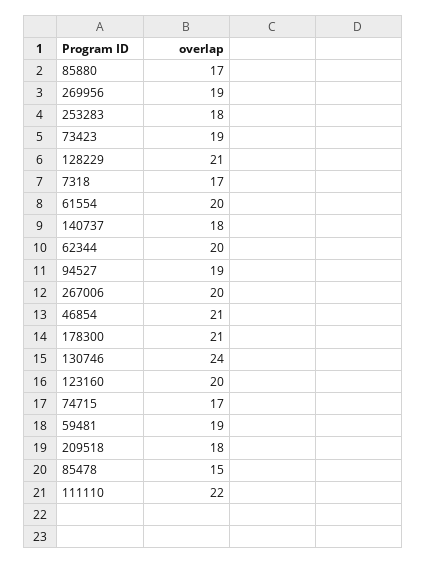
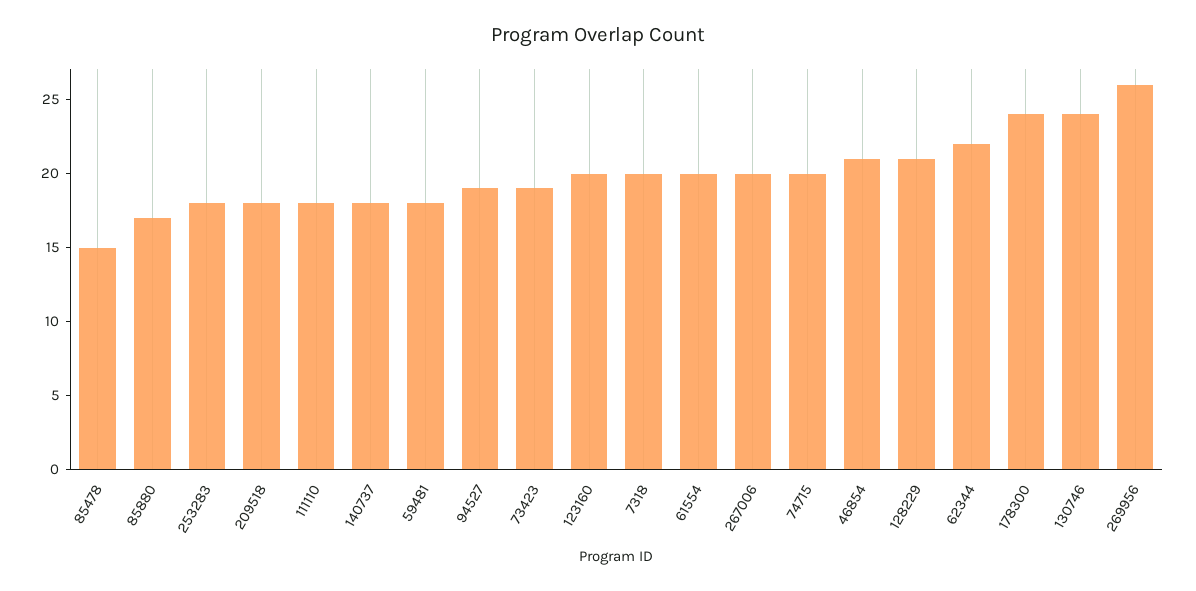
269956: 19 -> 26
7318: 17 -> 20
62344: 20 -> 22
178300: 21 -> 24
74715: 17 -> 20
59481: 19 -> 18
111110: 22 -> 18

